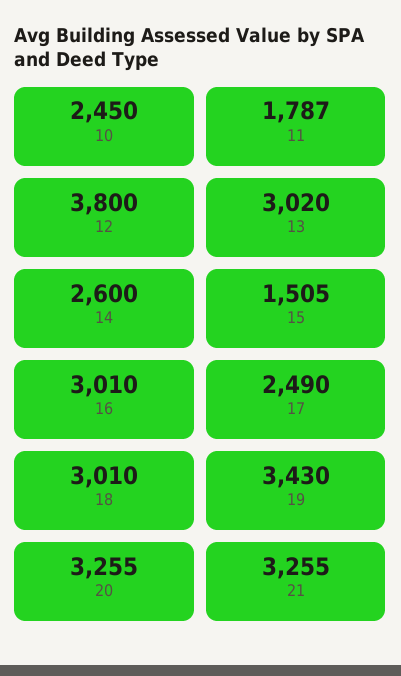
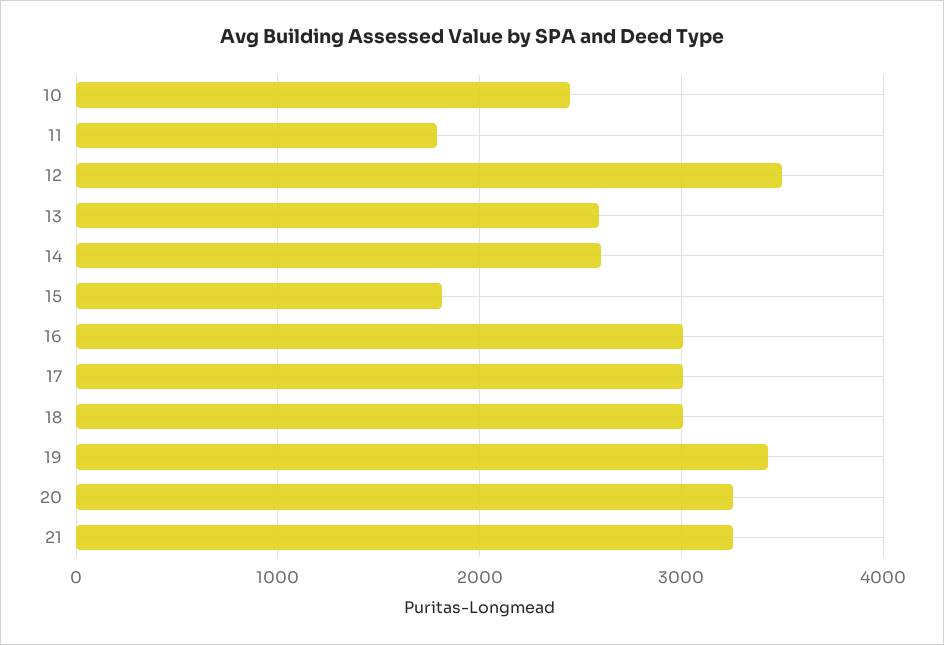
12: 3800 -> 3500
13: 3020 -> 2600
15: 1505 -> 1800
17: 2490 -> 3000

